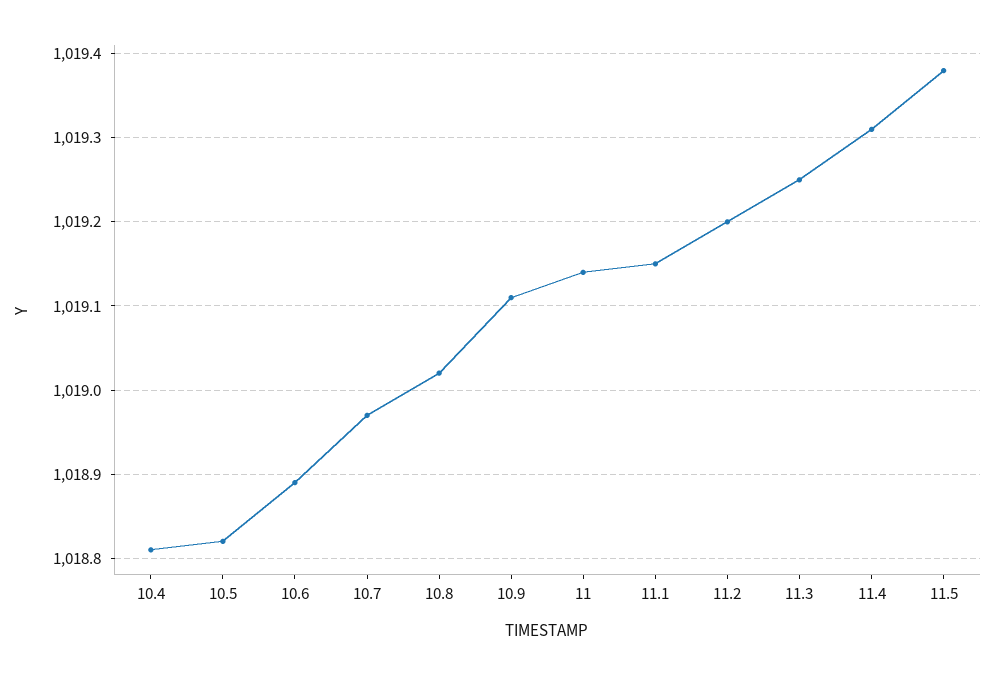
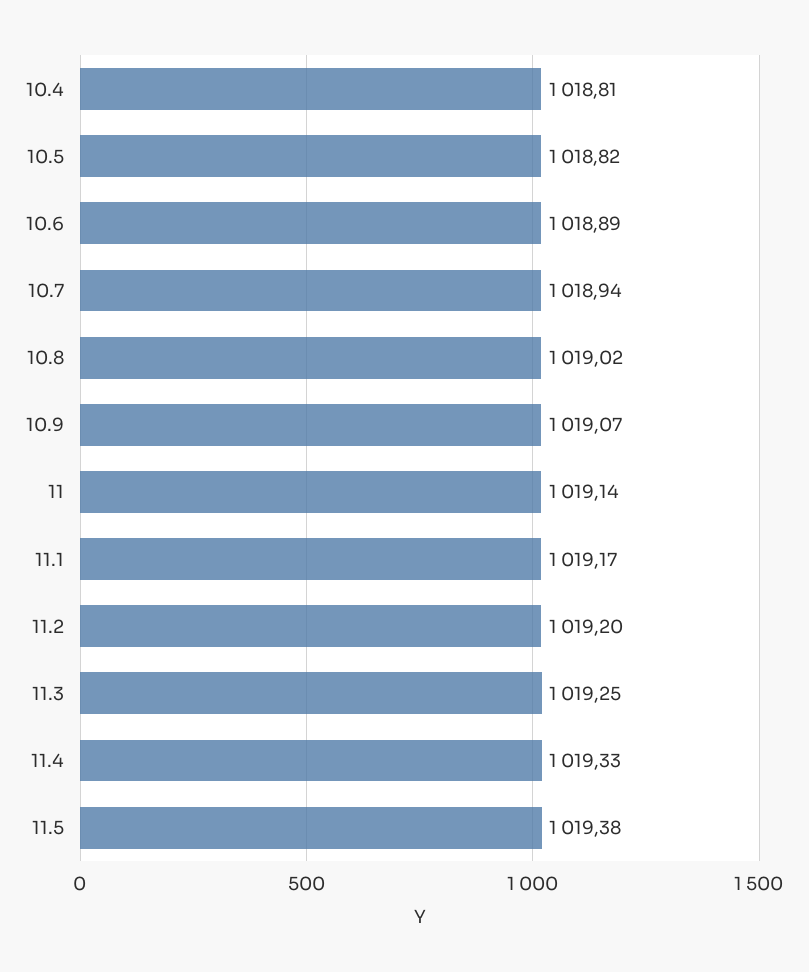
10.7: 1018.97 -> 1018.94
10.9: 1019.11 -> 1019.07
11.1: 1019.15 -> 1019.17
11.4: 1019.31 -> 1019.33

